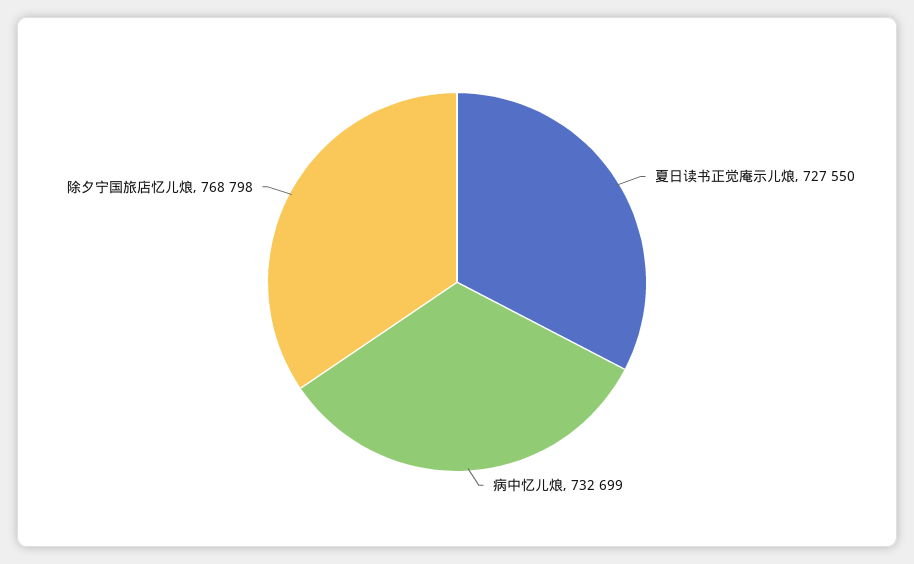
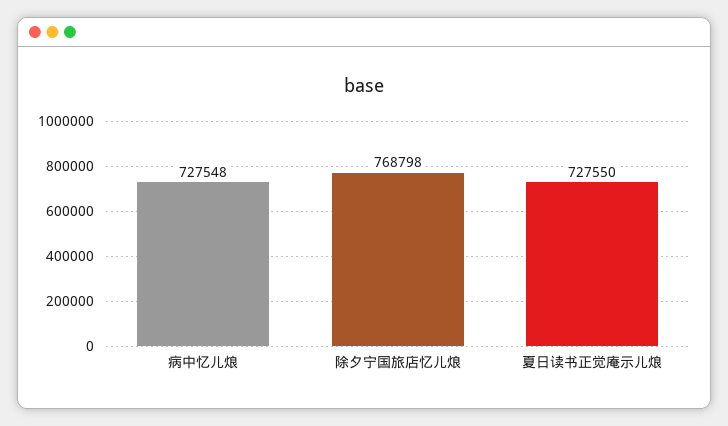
病中忆儿烺: 732699 -> 727548

